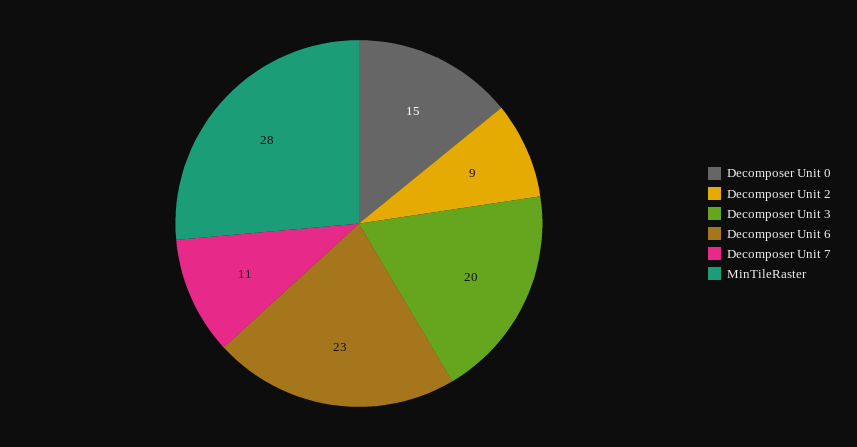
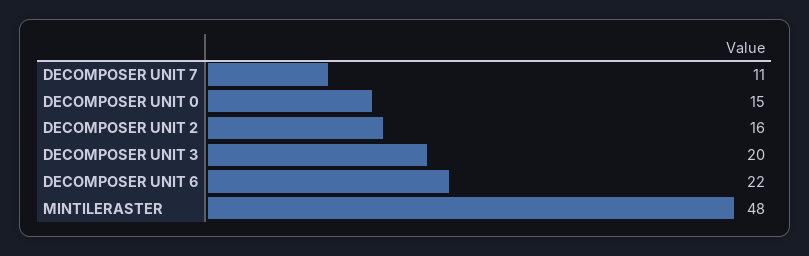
Decomposer Unit 2: 9 -> 16
Decomposer Unit 6: 23 -> 22
MinTileRaster: 28 -> 48

